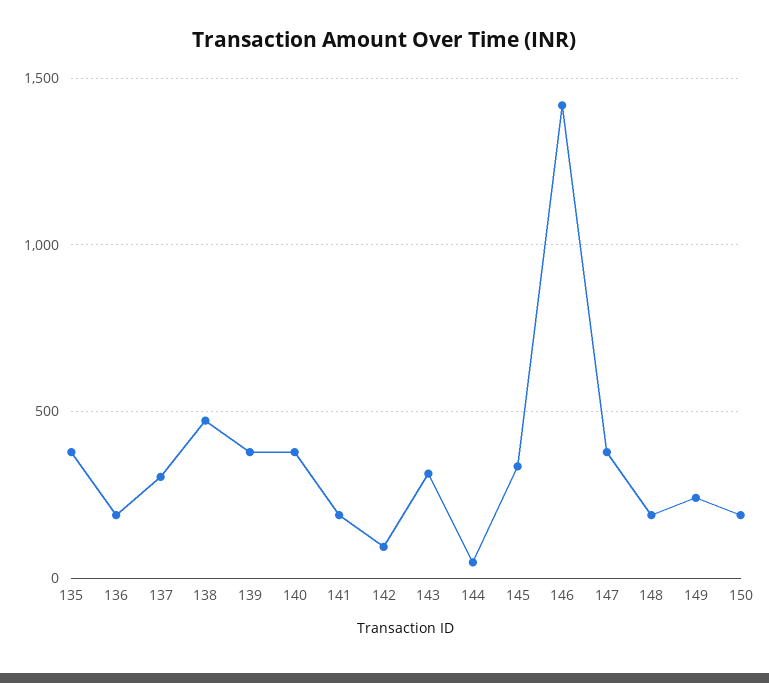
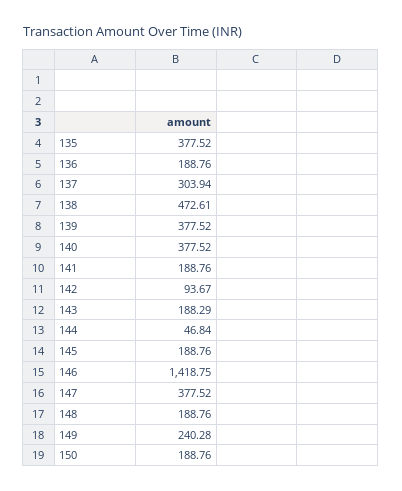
143: 300 -> 188.29
145: 350 -> 188.76

